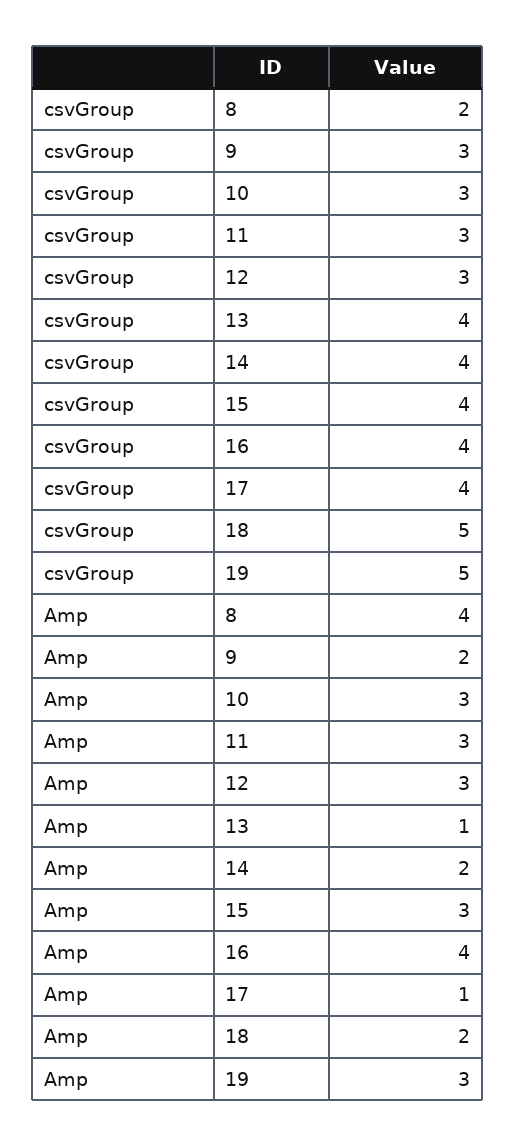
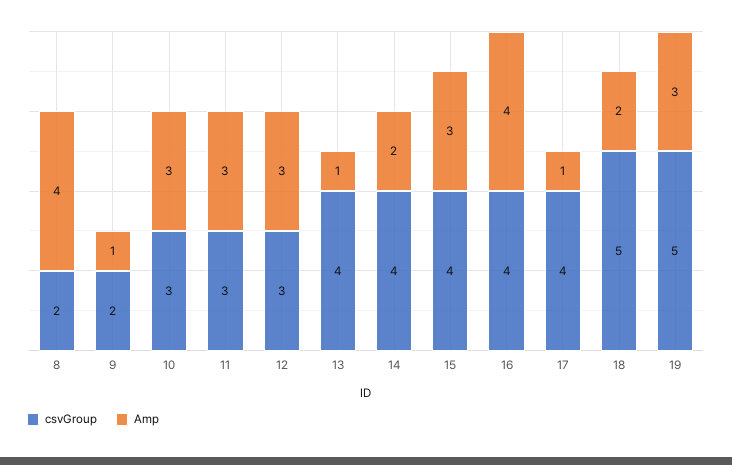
csvGroup, 9: 3 -> 2
Amp, 9: 2 -> 1

